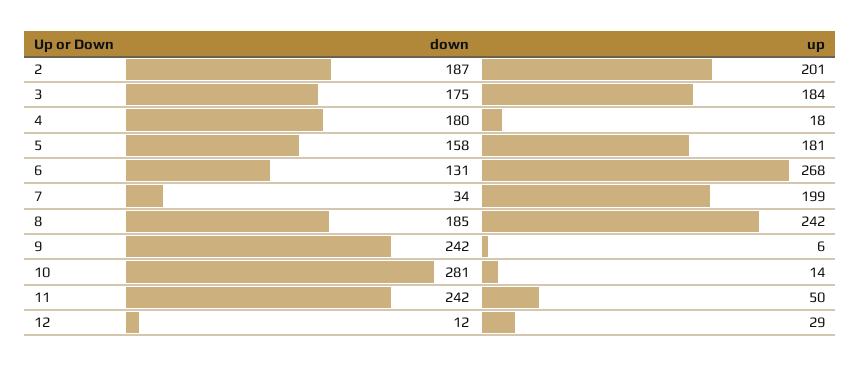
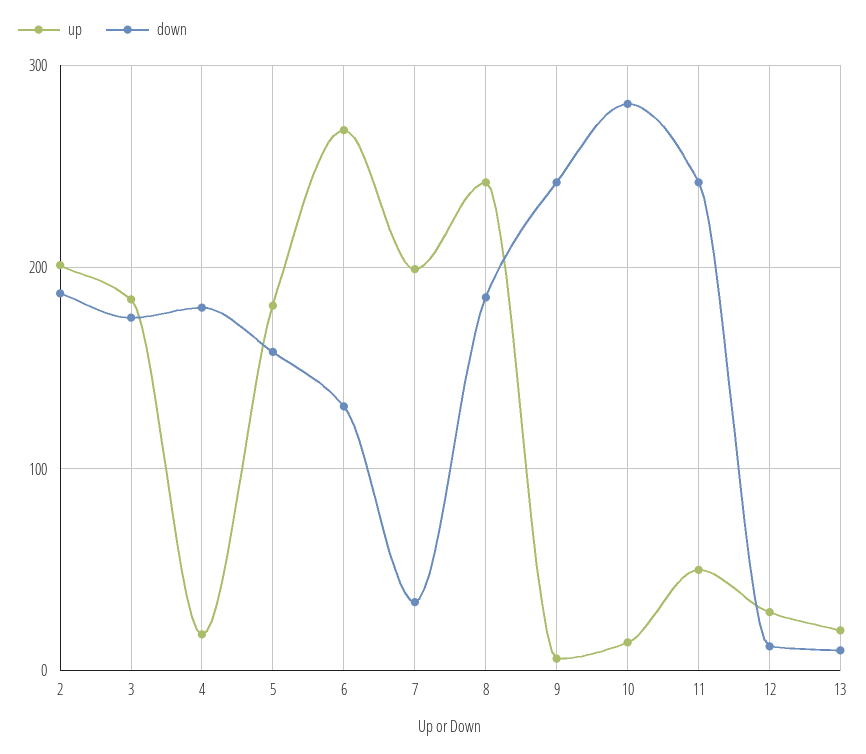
up, 13: none -> 20
down, 13: none -> 10

